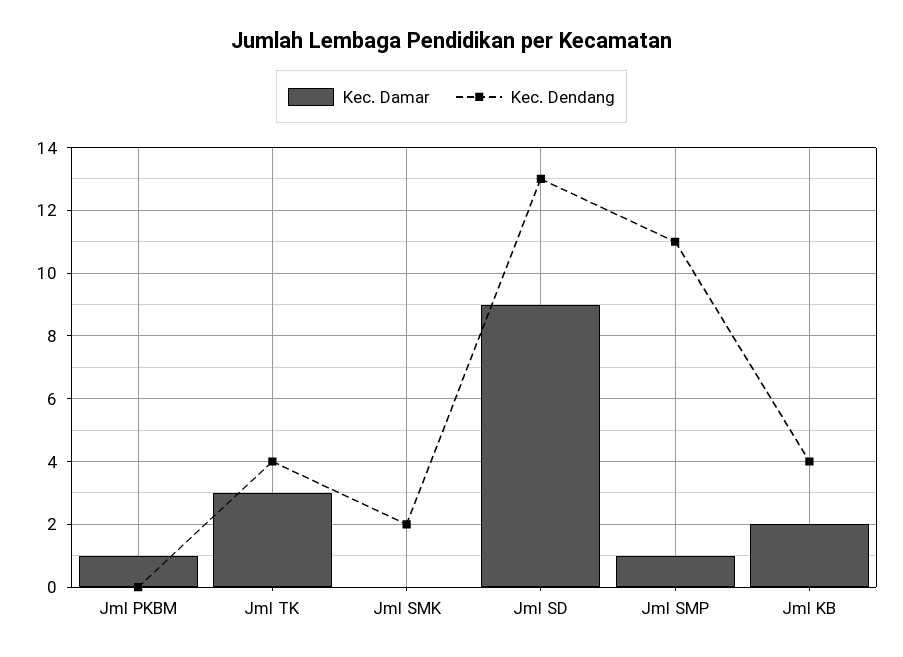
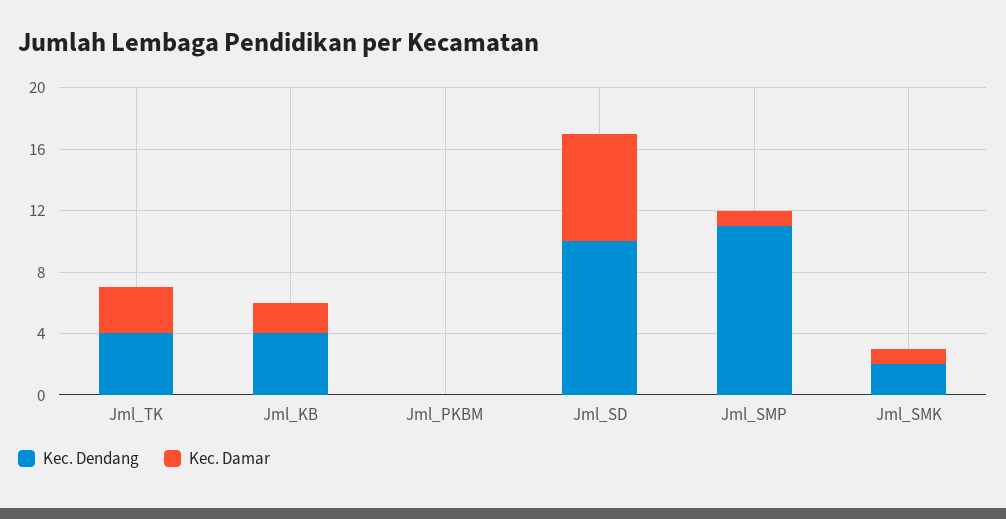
Kec. Damar, Jml PKBM: 1 -> 0
Kec. Damar, Jml SMK: 0 -> 1
Kec. Damar, Jml SD: 9 -> 7
Kec. Dendang, Jml SD: 13 -> 10

